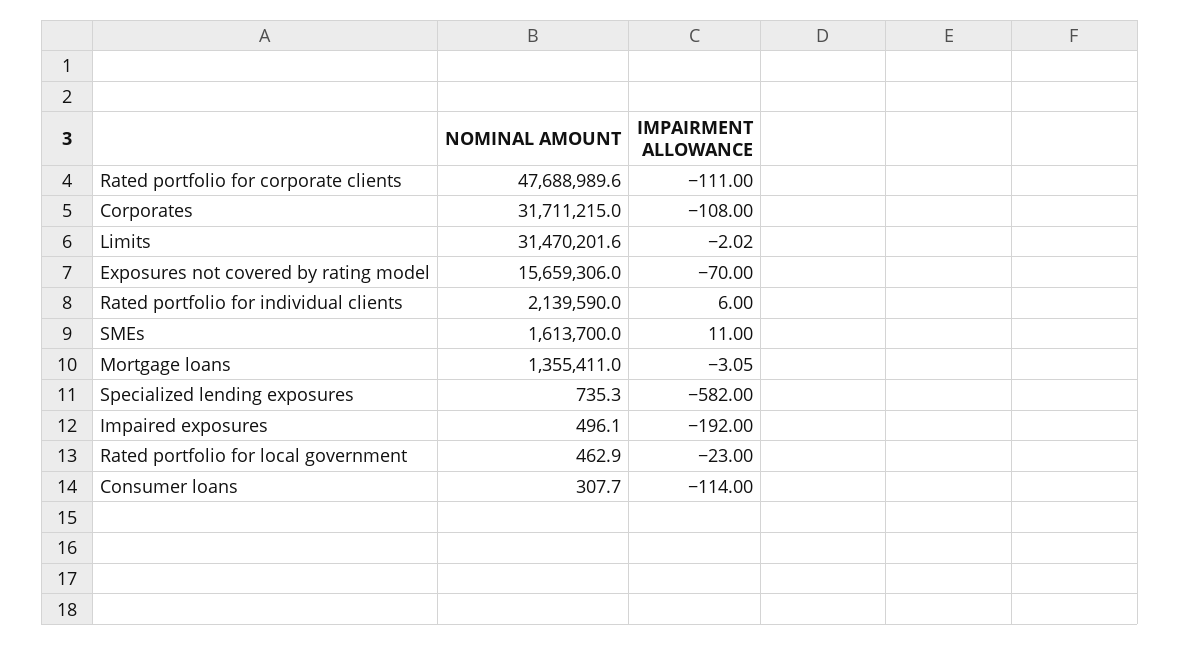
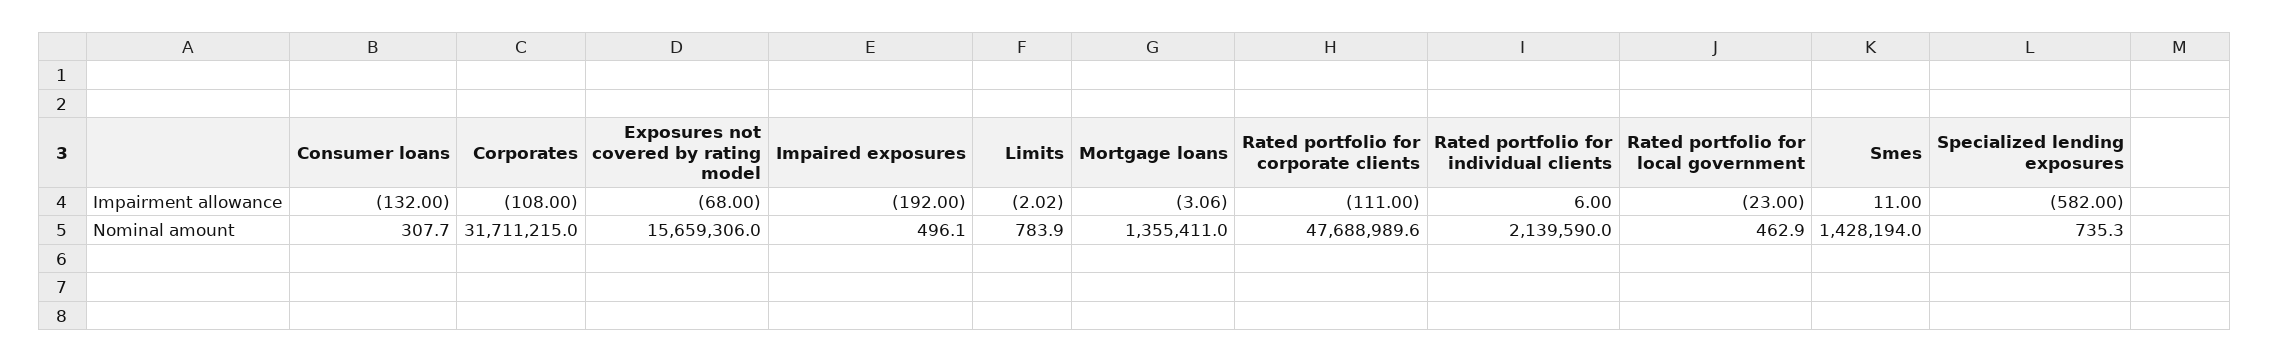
NOMINAL AMOUNT, Limits: 31470201.6 -> 783.9
IMPAIRMENT ALLOWANCE, Exposures not covered by rating model: -70 -> -68
NOMINAL AMOUNT, SMEs: 1613700 -> 1428194
IMPAIRMENT ALLOWANCE, Mortgage loans: -3.05 -> -3.06
IMPAIRMENT ALLOWANCE, Consumer loans: -114 -> -132

